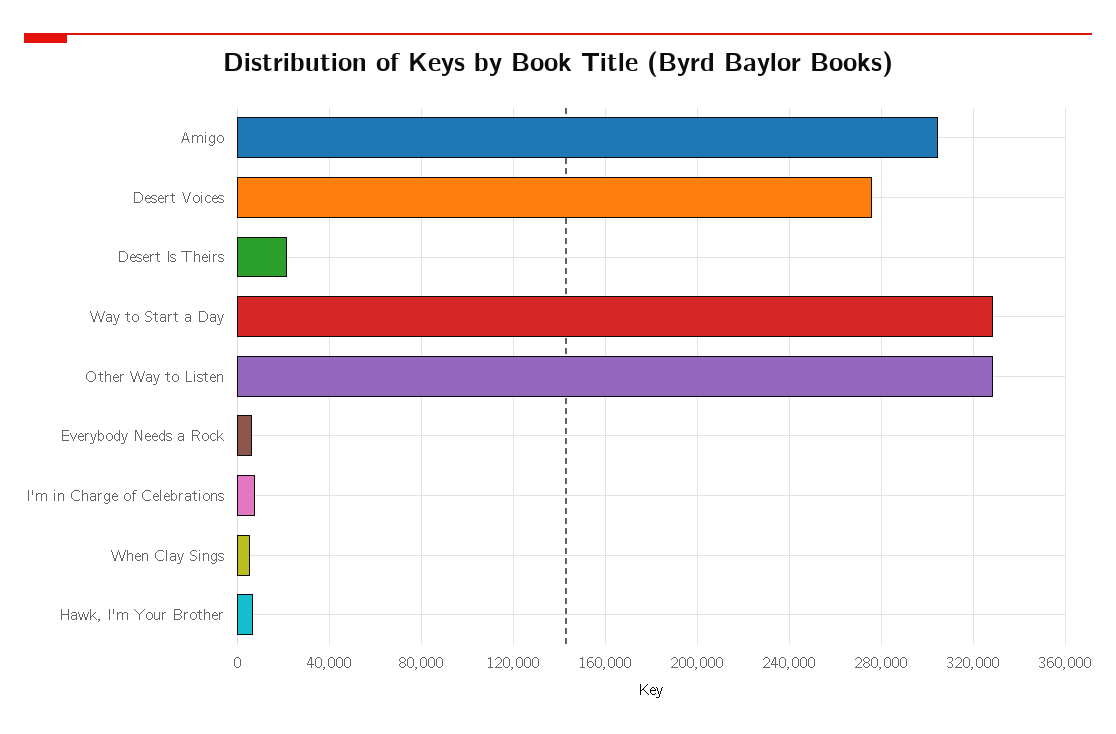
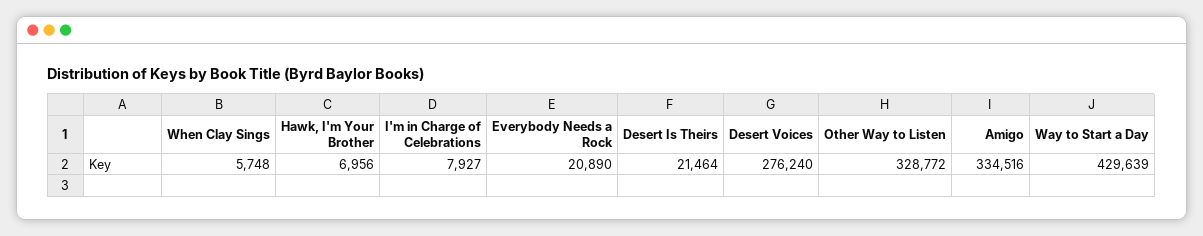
Amigo: 305000 -> 334516
Way to Start a Day: 330000 -> 429639
Everybody Needs a Rock: 5000 -> 20890

